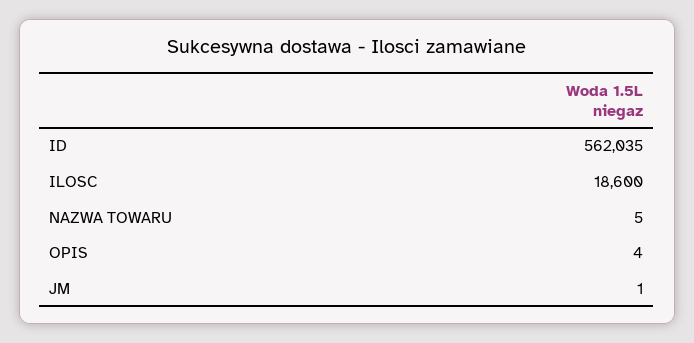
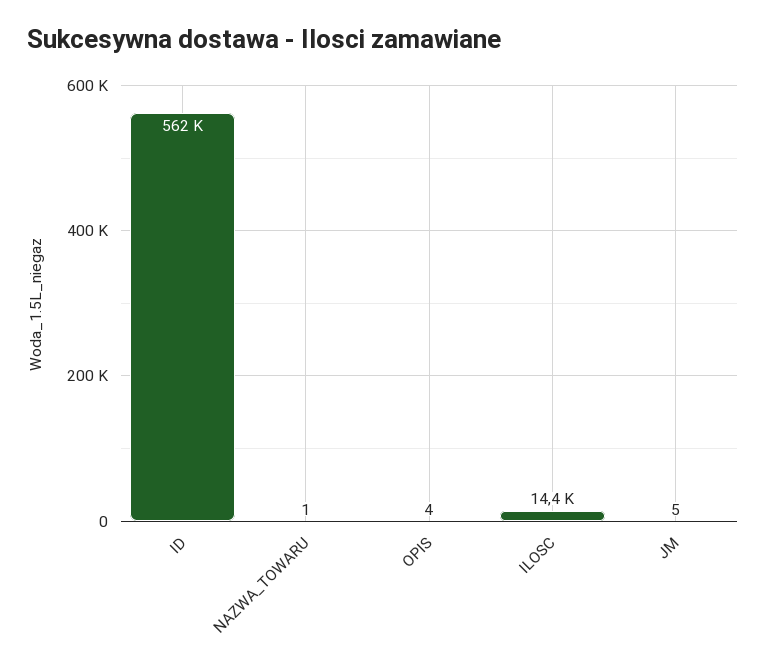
ILOSC: 18600 -> 14400
NAZWA TOWARU: 5 -> 1
JM: 1 -> 5

